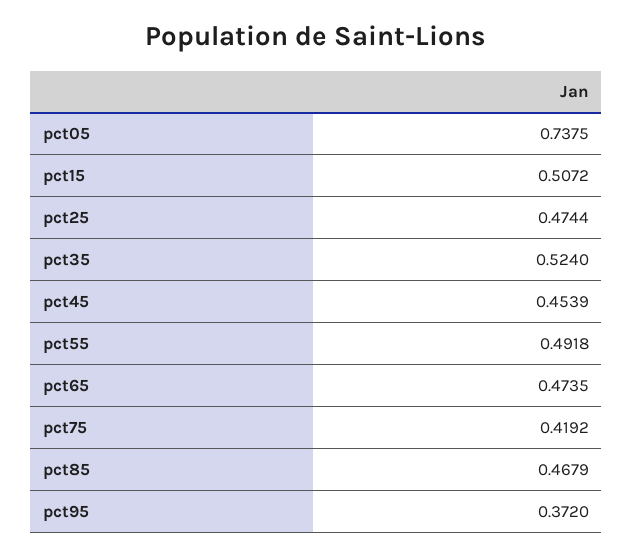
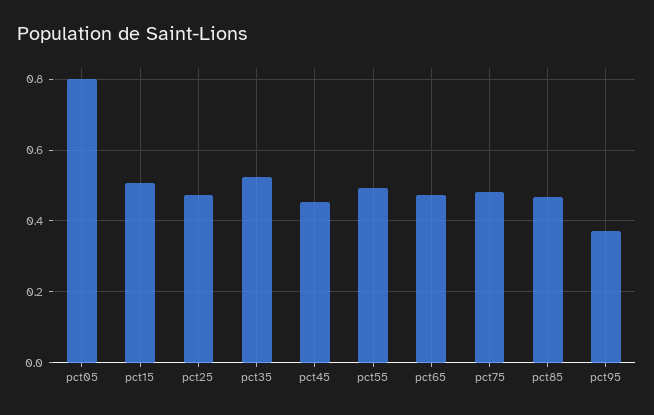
pct05: 0.7375 -> 0.8
pct75: 0.4192 -> 0.48

